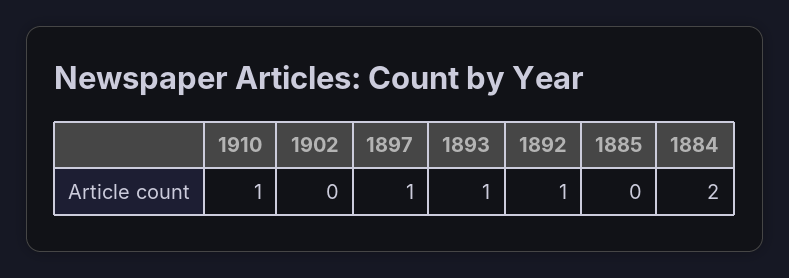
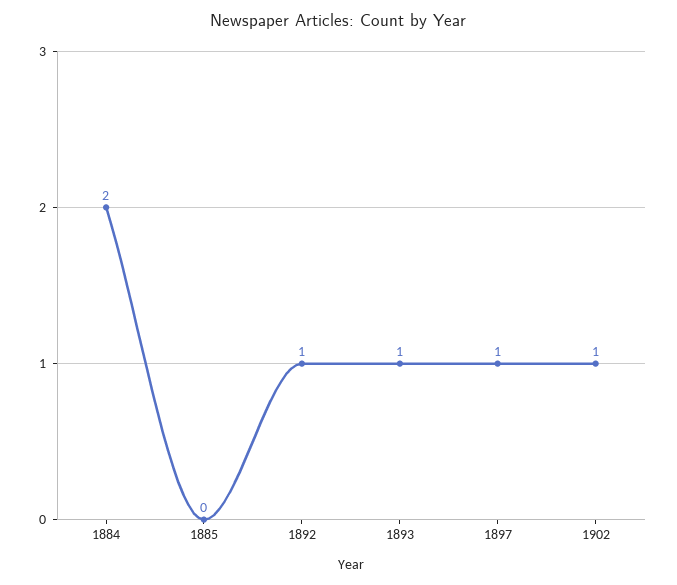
1910: 1 -> none
1902: 0 -> 1

